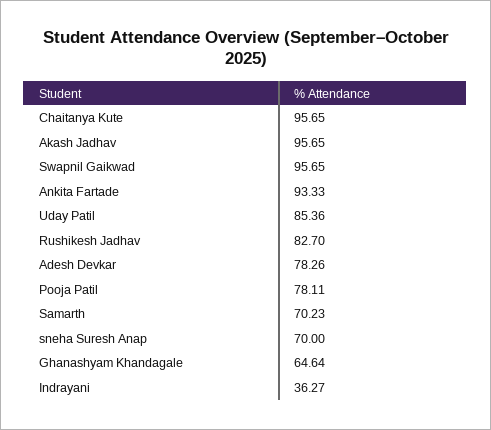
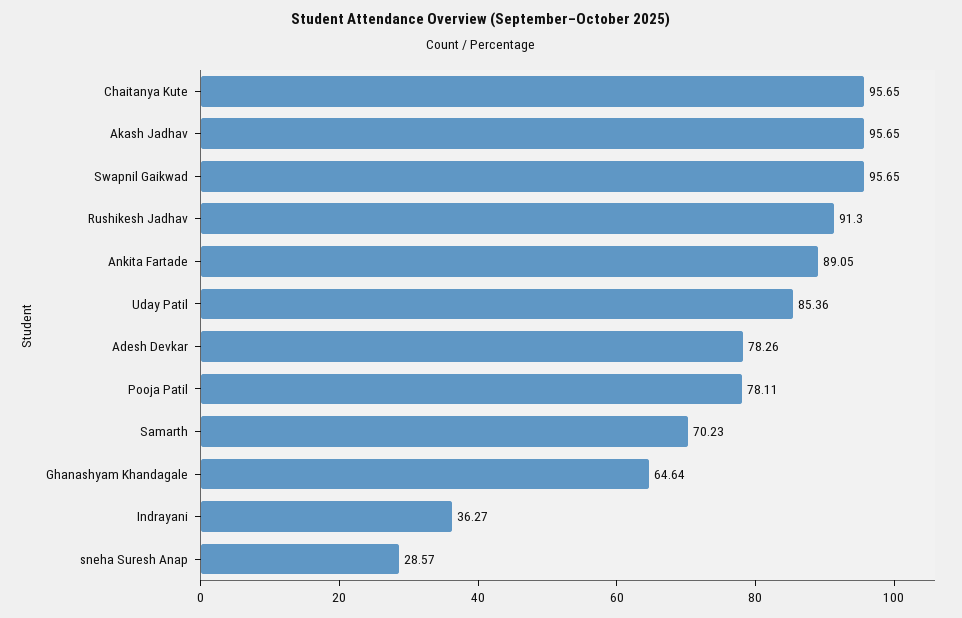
Ankita Fartade: 93.33 -> 89.05
Rushikesh Jadhav: 82.7 -> 91.3
sneha Suresh Anap: 70 -> 28.57

